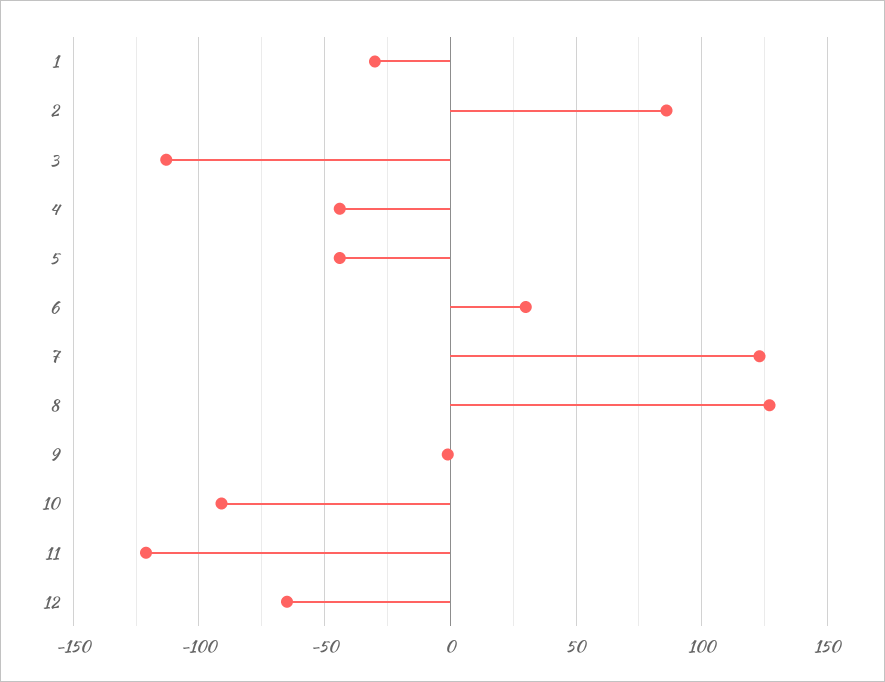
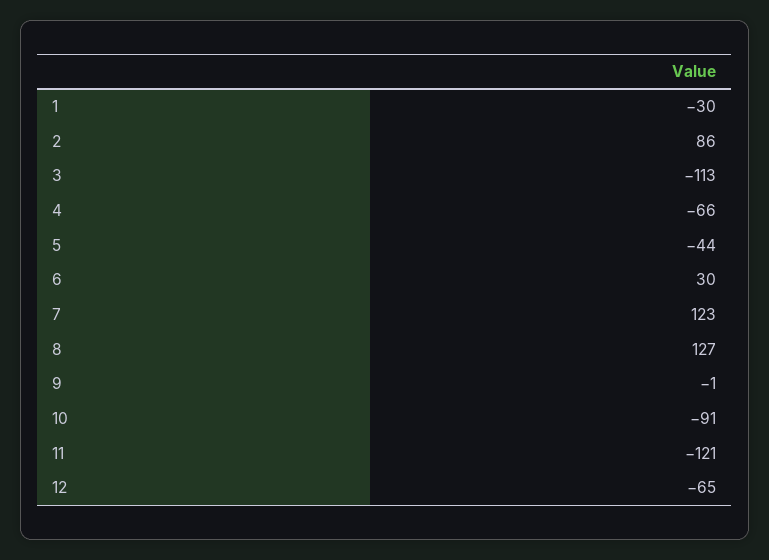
4: -45 -> -66

